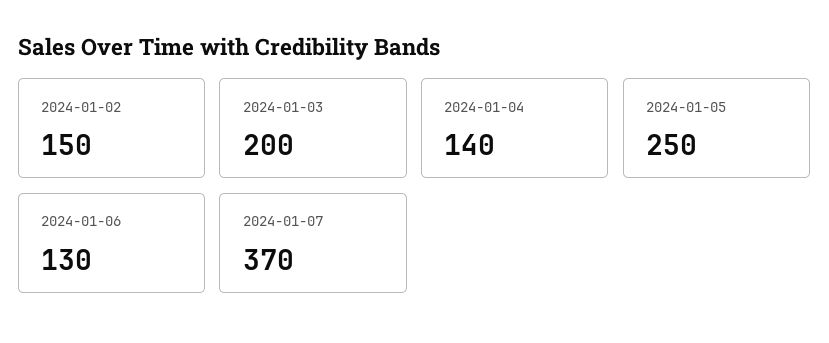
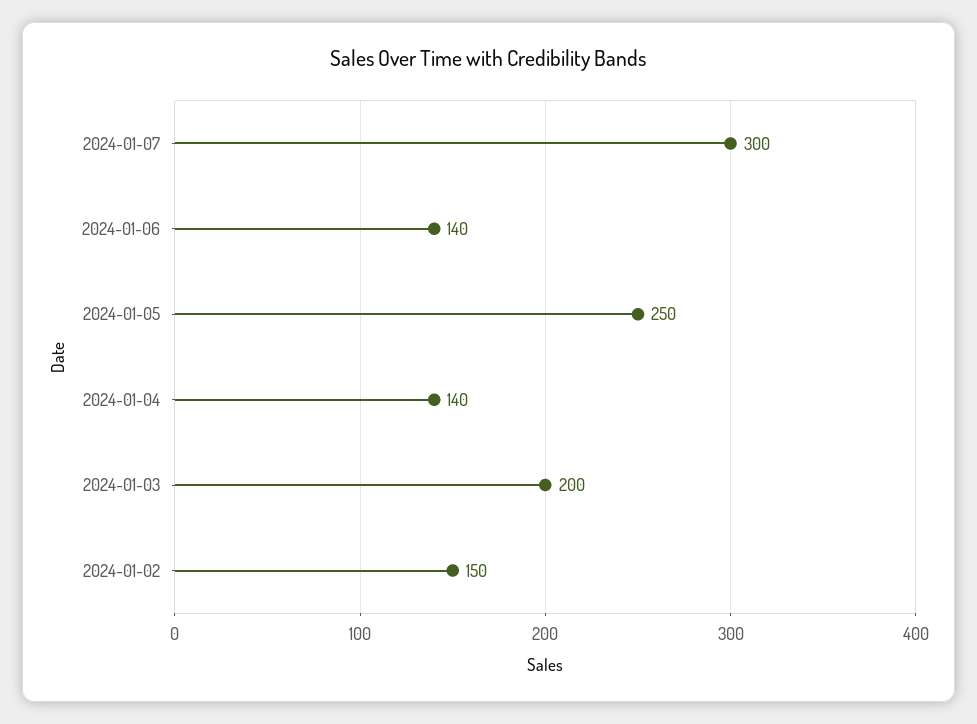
2024-01-06: 130 -> 140
2024-01-07: 370 -> 300

